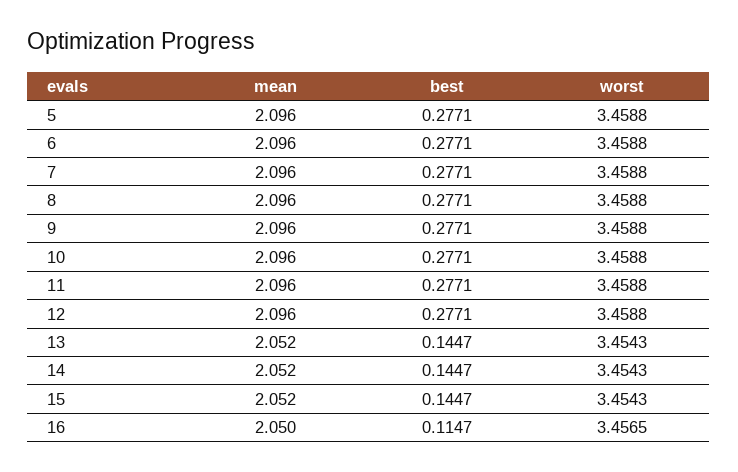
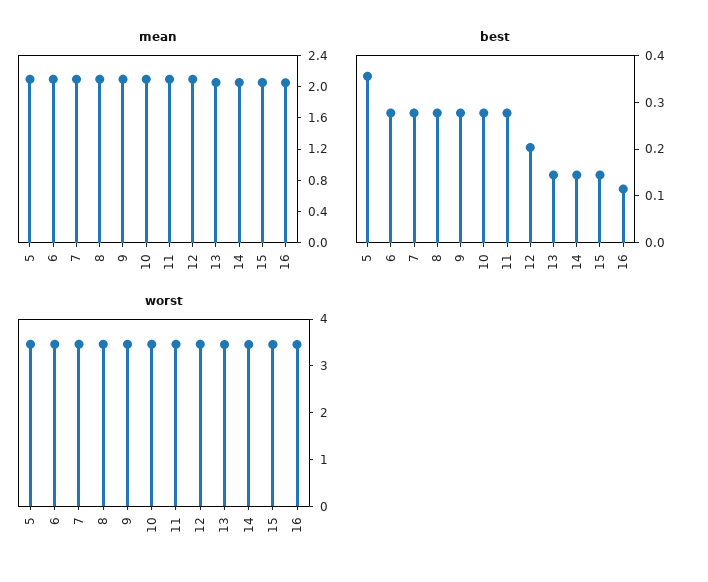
best, 5: 0.2771 -> 0.36
best, 12: 0.2771 -> 0.2

